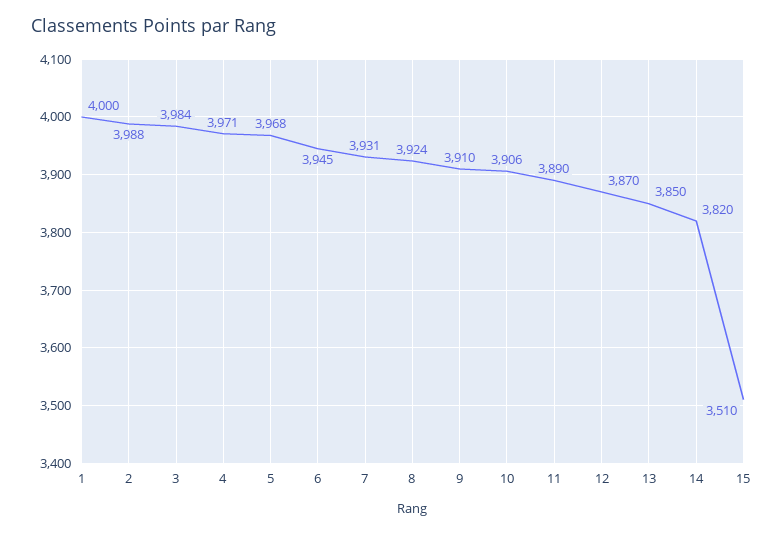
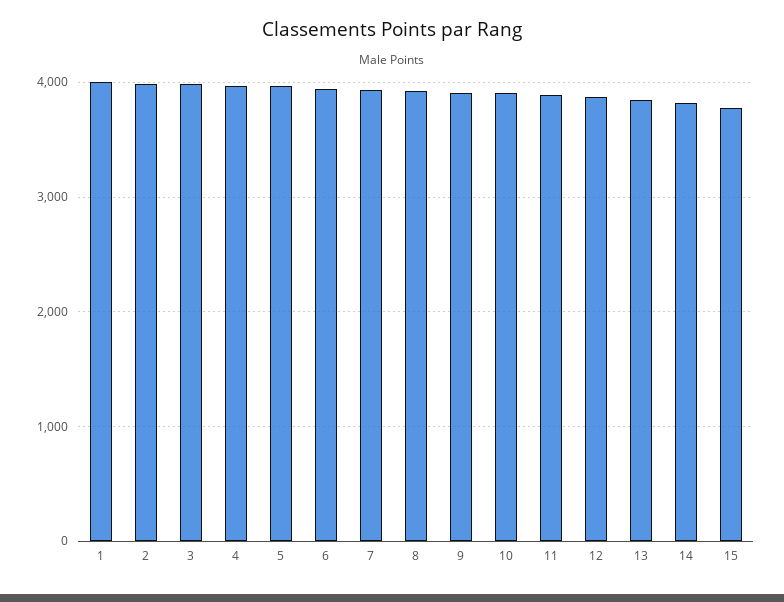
15: 3510 -> 3800

